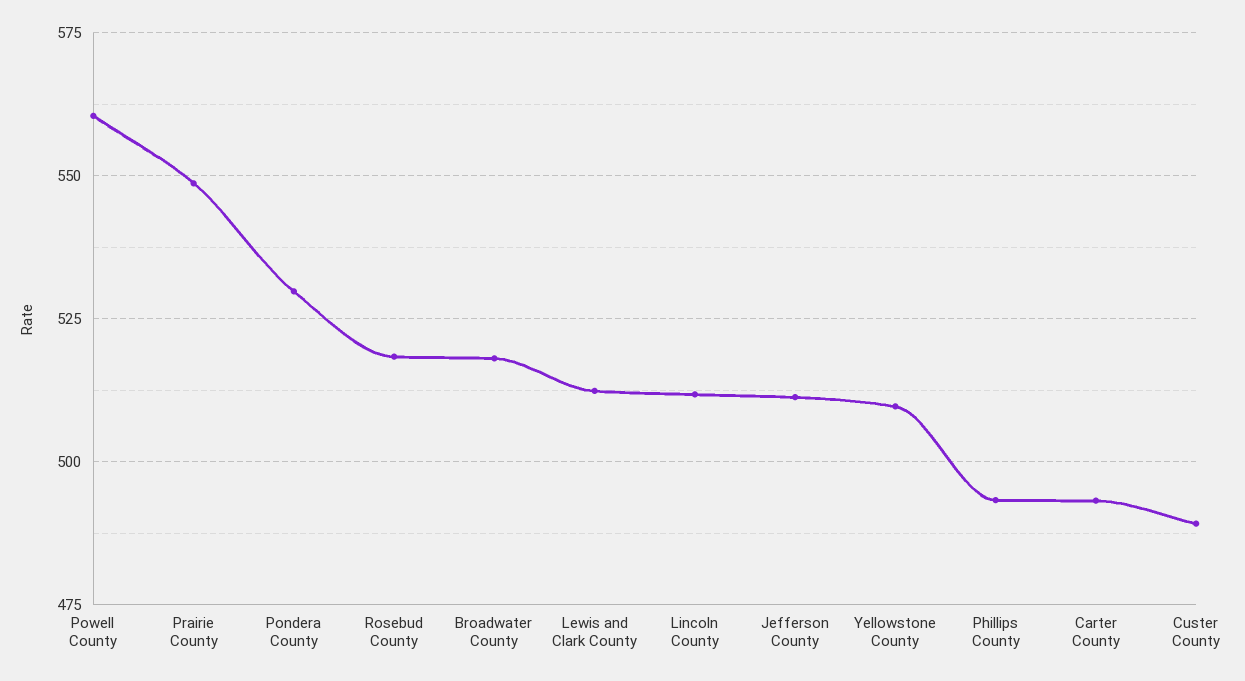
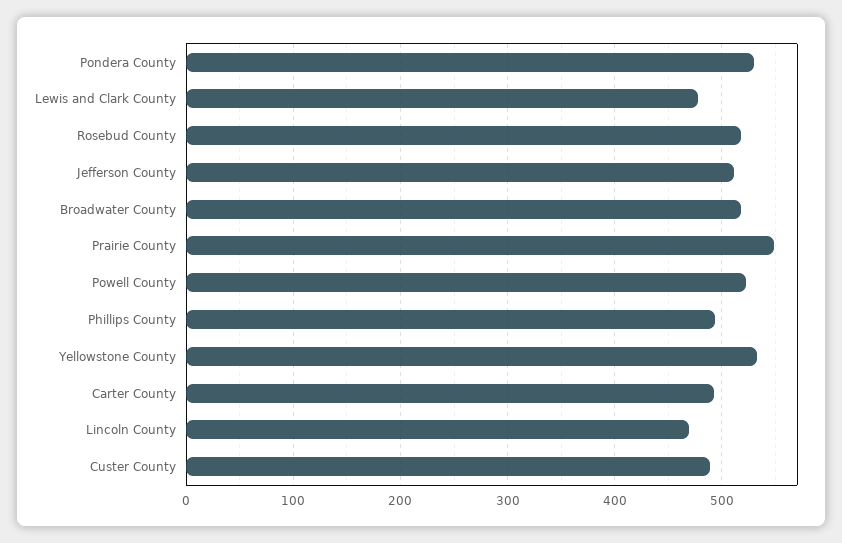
Powell County: 560 -> 520
Lewis and Clark County: 512.5 -> 480
Lincoln County: 512.5 -> 470
Yellowstone County: 510 -> 530

